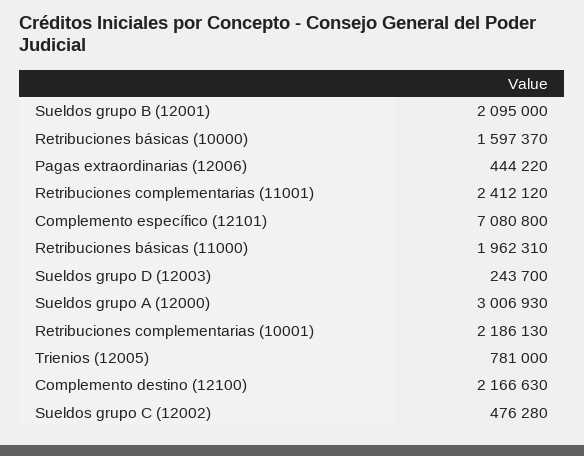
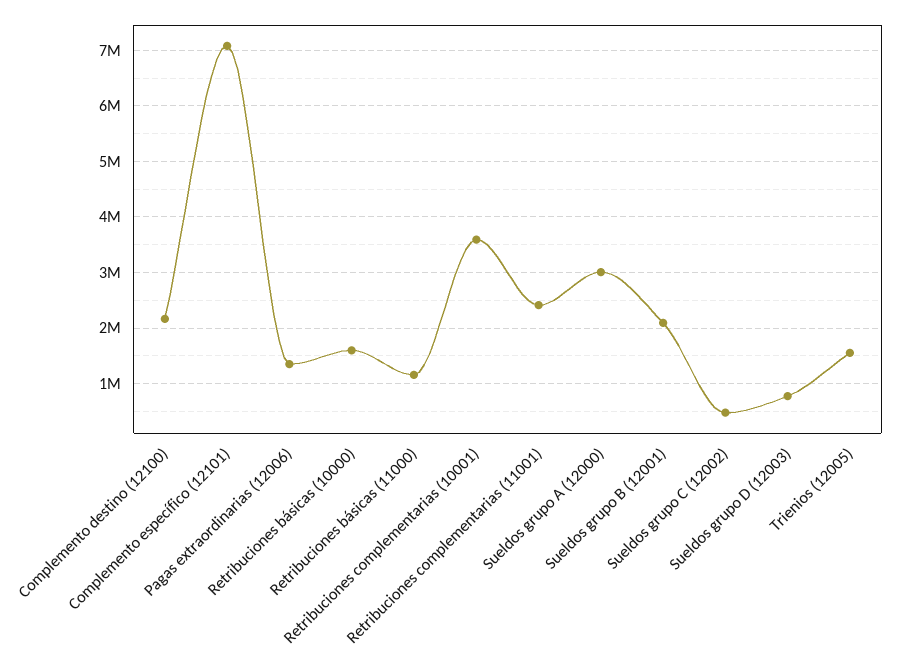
Pagas extraordinarias (12006): 444220 -> 1400000
Retribuciones básicas (11000): 1962310 -> 1200000
Sueldos grupo D (12003): 243700 -> 800000
Retribuciones complementarias (10001): 2186130 -> 3600000
Trienios (12005): 781000 -> 1600000

